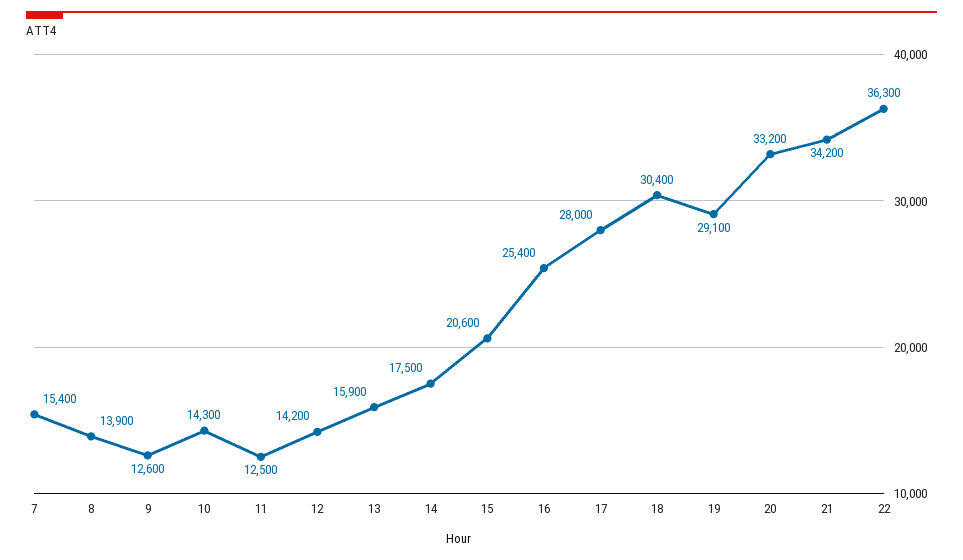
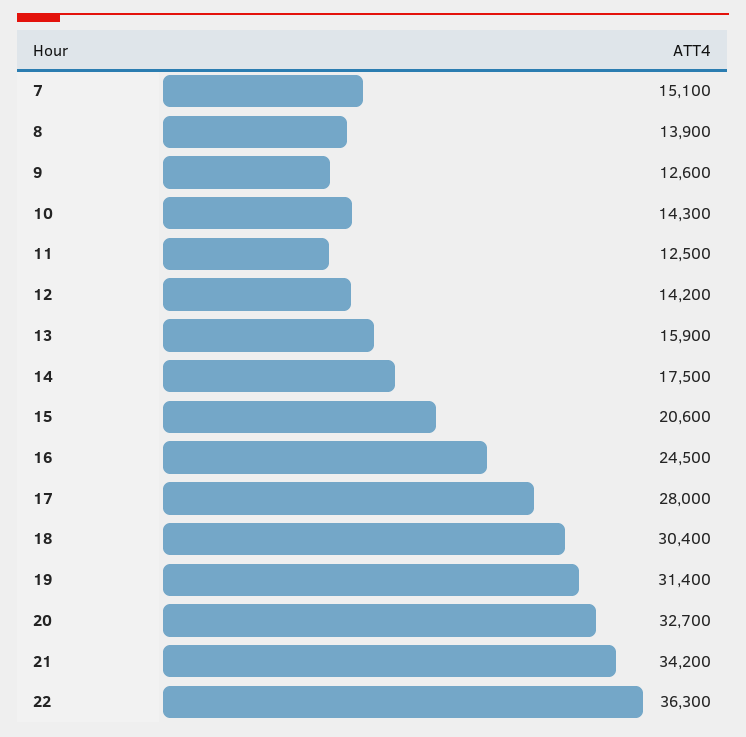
7: 15400 -> 15100
16: 25400 -> 24500
19: 29100 -> 31400
20: 33200 -> 32700

